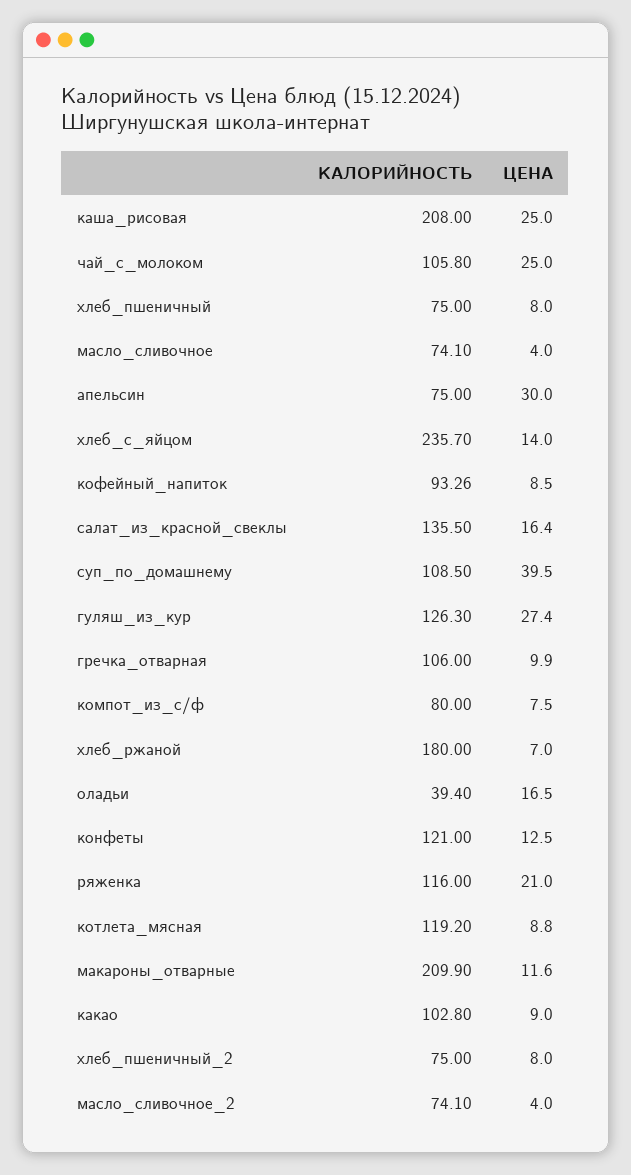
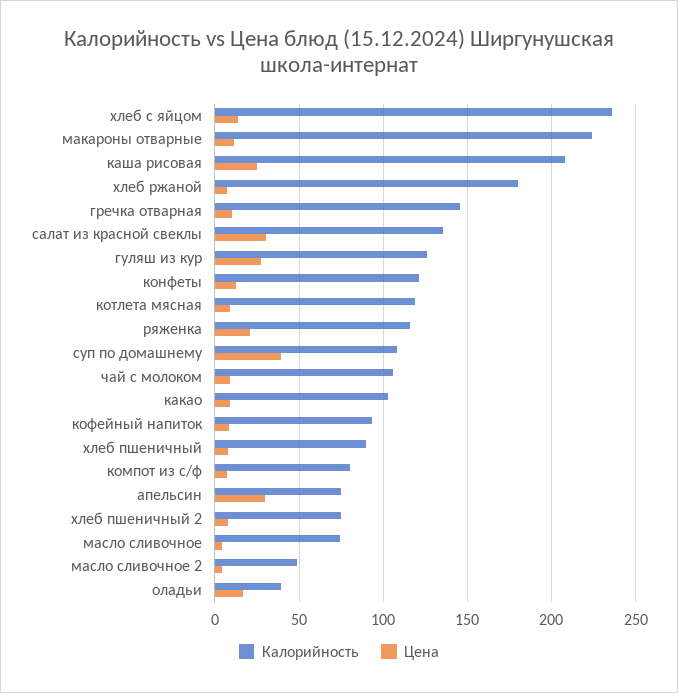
ЦЕНА, чай_с_молоком: 25 -> 10
КАЛОРИЙНОСТЬ, хлеб_пшеничный: 75 -> 90
ЦЕНА, салат_из_красной_свеклы: 16.4 -> 30
КАЛОРИЙНОСТЬ, гречка_отварная: 106 -> 145
КАЛОРИЙНОСТЬ, макароны_отварные: 209.9 -> 225
КАЛОРИЙНОСТЬ, масло_сливочное_2: 74.1 -> 50

